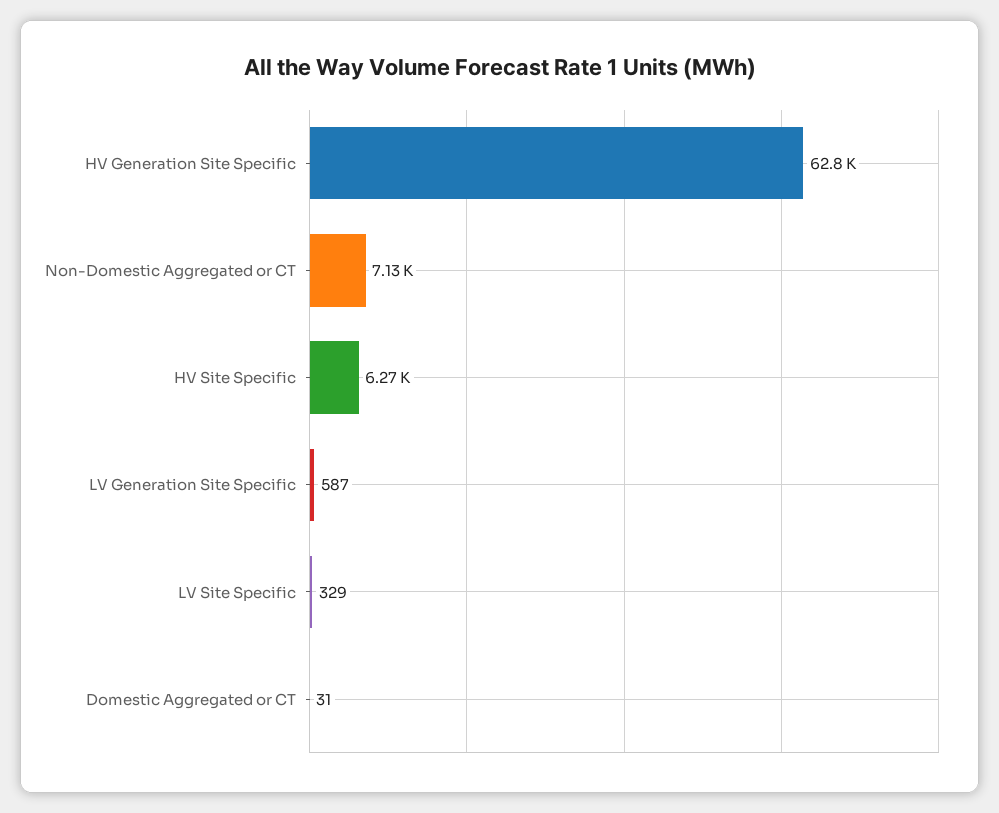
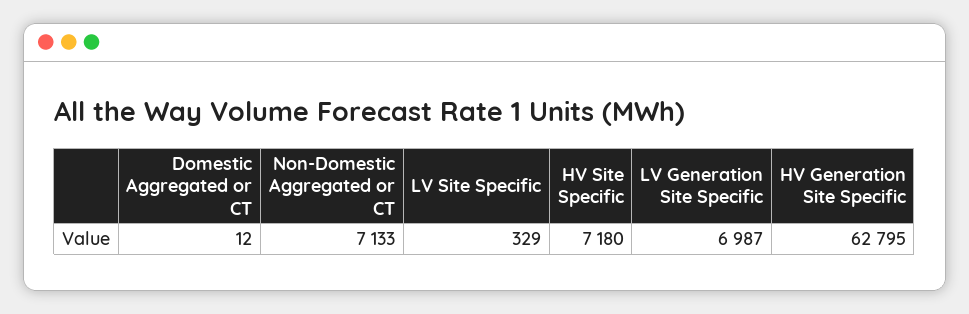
HV Site Specific: 6270 -> 7180
LV Generation Site Specific: 587 -> 6987
Domestic Aggregated or CT: 31 -> 12

